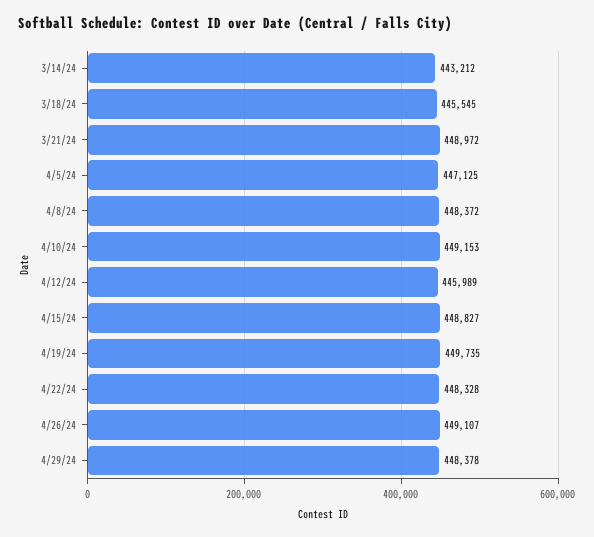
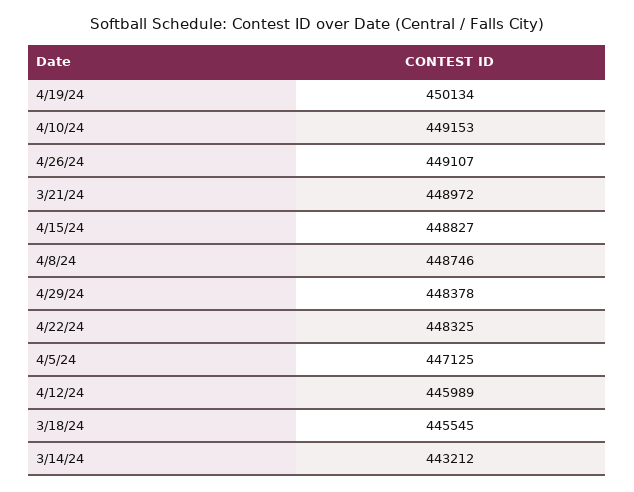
4/8/24: 448372 -> 448746
4/19/24: 449735 -> 450134
4/22/24: 448328 -> 448325

